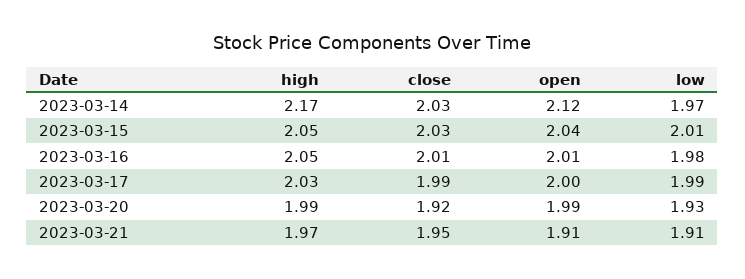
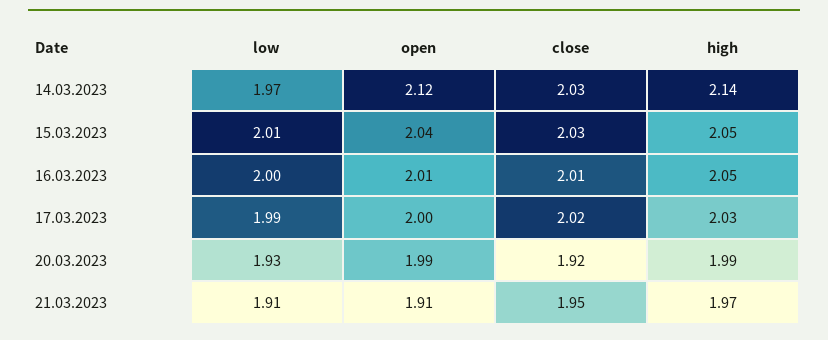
high, 2023-03-14: 2.17 -> 2.14
low, 2023-03-16: 1.98 -> 2
close, 2023-03-17: 1.99 -> 2.02

